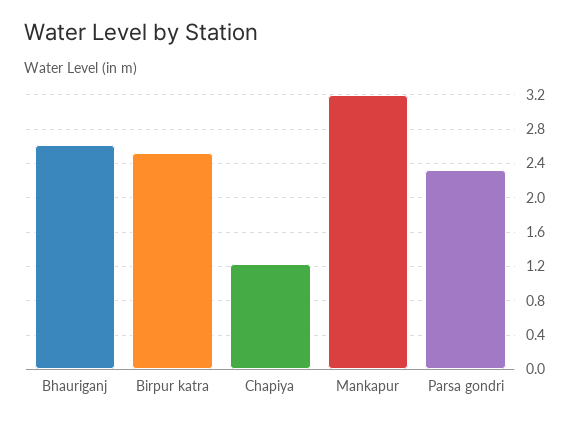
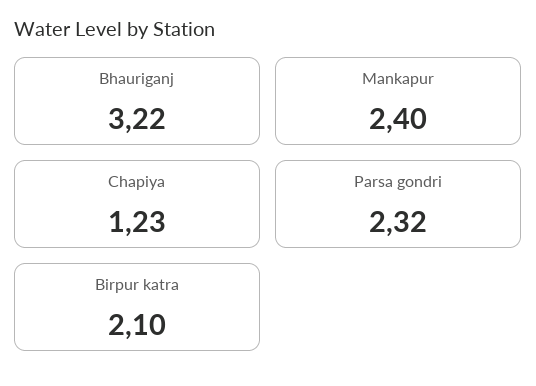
Bhauriganj: 2.6 -> 3.22
Birpur katra: 2.5 -> 2.1
Mankapur: 3.2 -> 2.4

